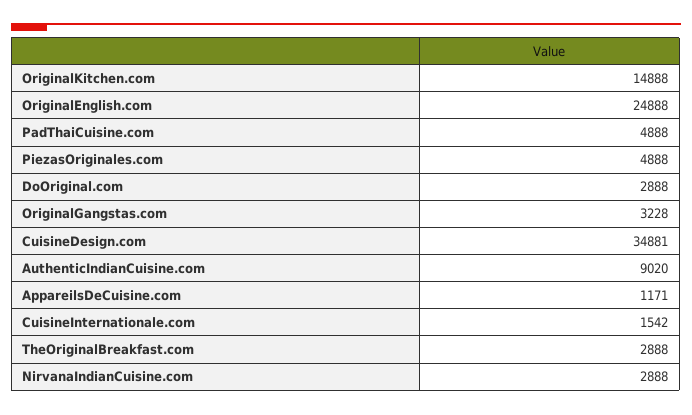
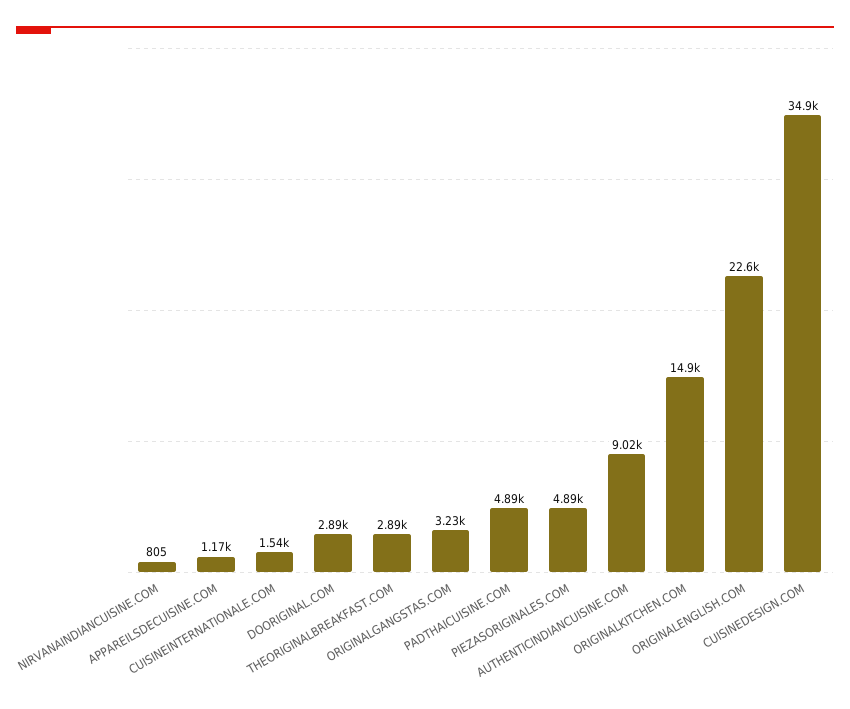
OriginalEnglish.com: 24888 -> 22600
NirvanaIndianCuisine.com: 2888 -> 805

